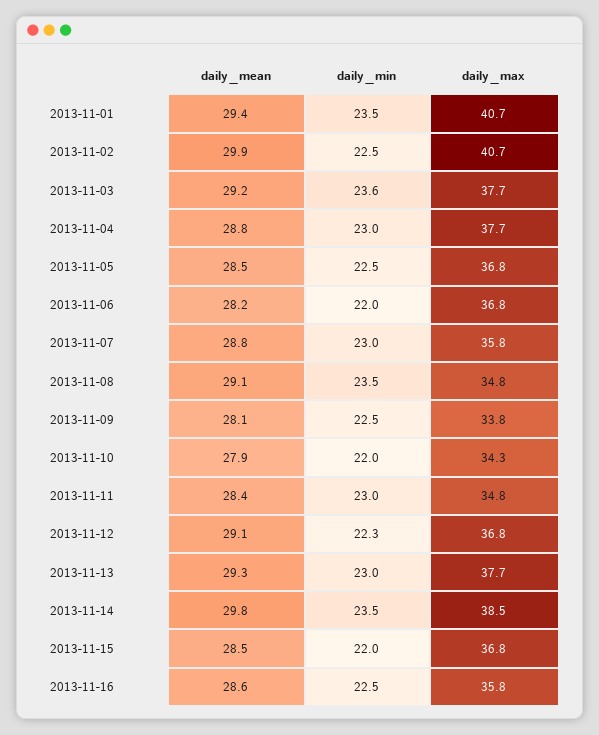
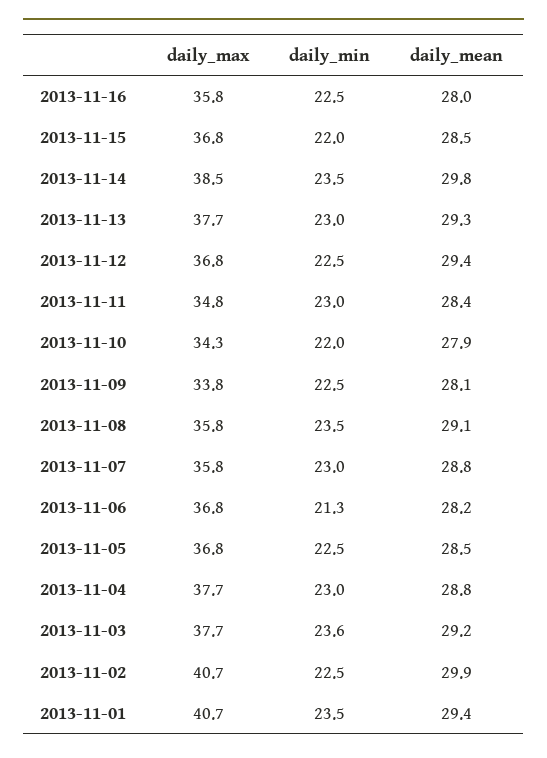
daily_min, 2013-11-06: 22 -> 21.3
daily_max, 2013-11-08: 34.8 -> 35.8
daily_mean, 2013-11-12: 29.1 -> 29.4
daily_min, 2013-11-12: 22.3 -> 22.5
daily_mean, 2013-11-16: 28.6 -> 28

